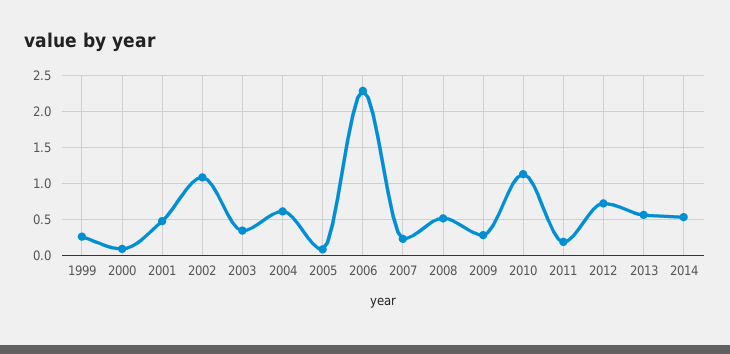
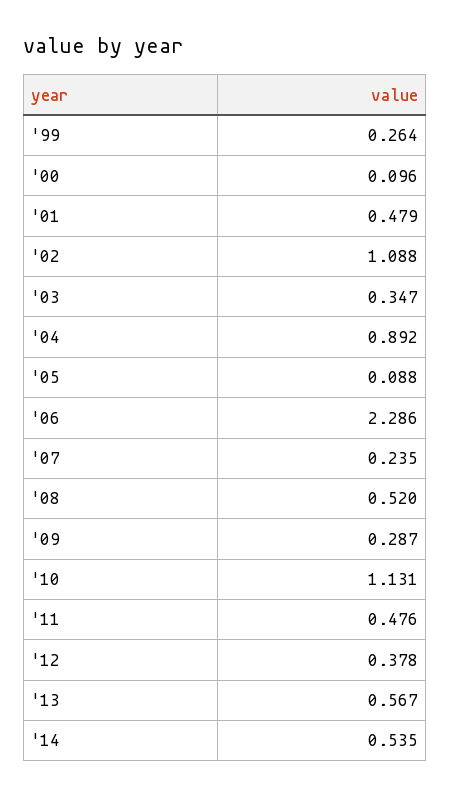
2004: 0.6 -> 0.892
2011: 0.2 -> 0.476
2012: 0.7 -> 0.378

